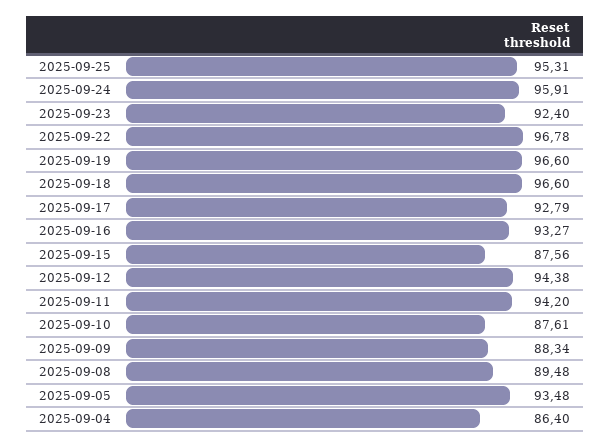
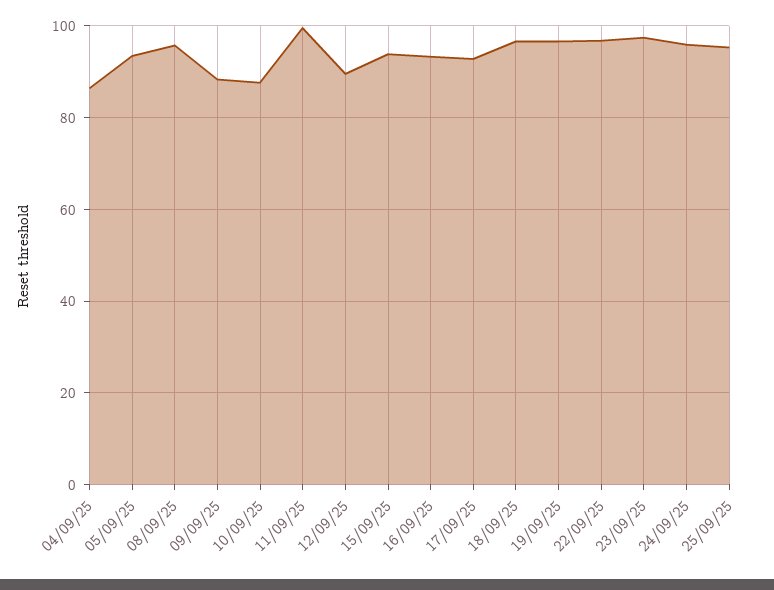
2025-09-23: 92.4 -> 98
2025-09-15: 87.56 -> 94
2025-09-12: 94.38 -> 90
2025-09-11: 94.2 -> 100
2025-09-08: 89.48 -> 96

